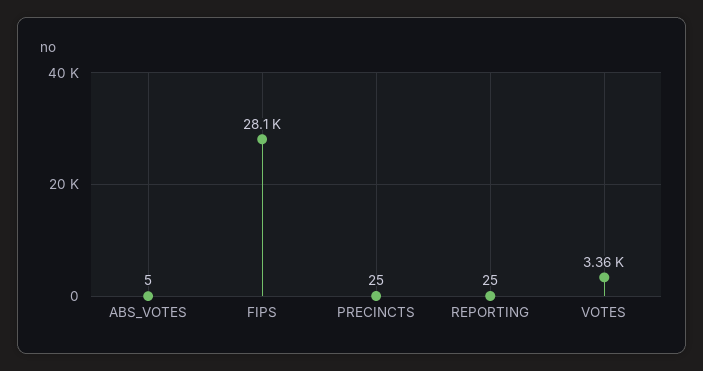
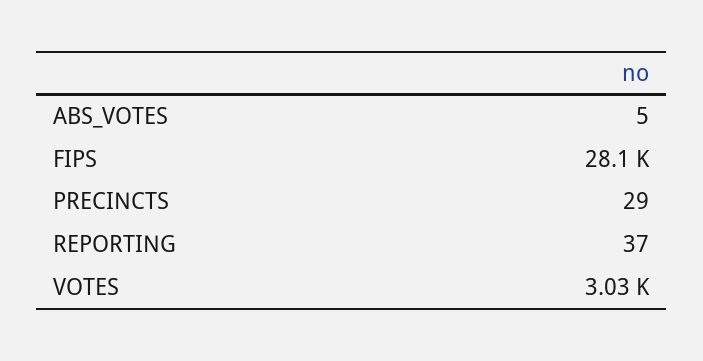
PRECINCTS: 25 -> 29
REPORTING: 25 -> 37
VOTES: 3360 -> 3030

